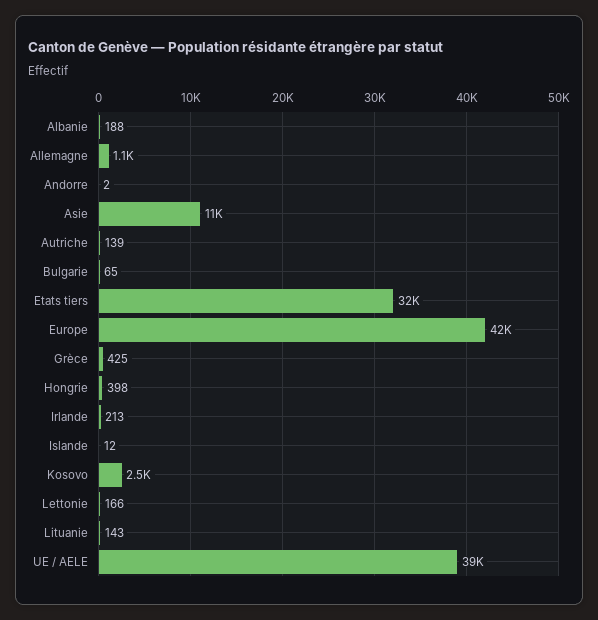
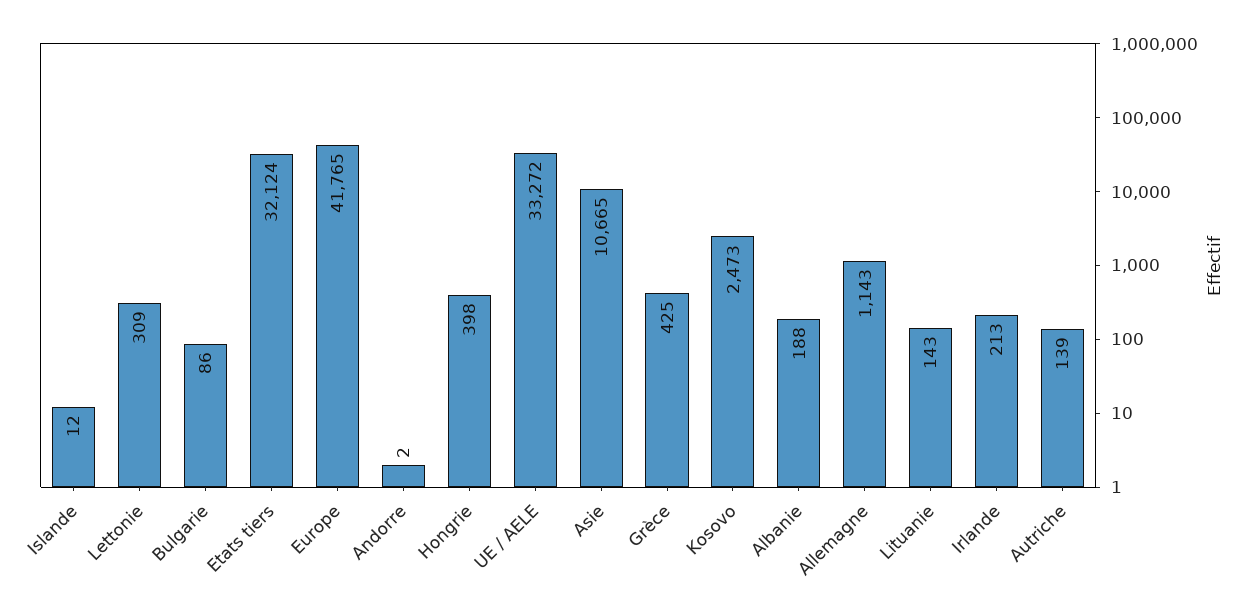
Bulgarie: 65 -> 86
Lettonie: 166 -> 309
UE / AELE: 39000 -> 33272

